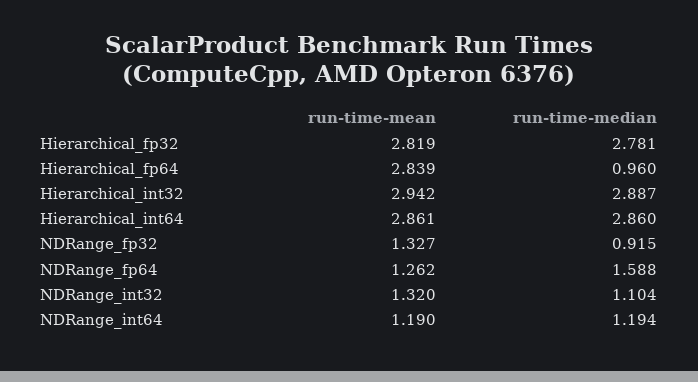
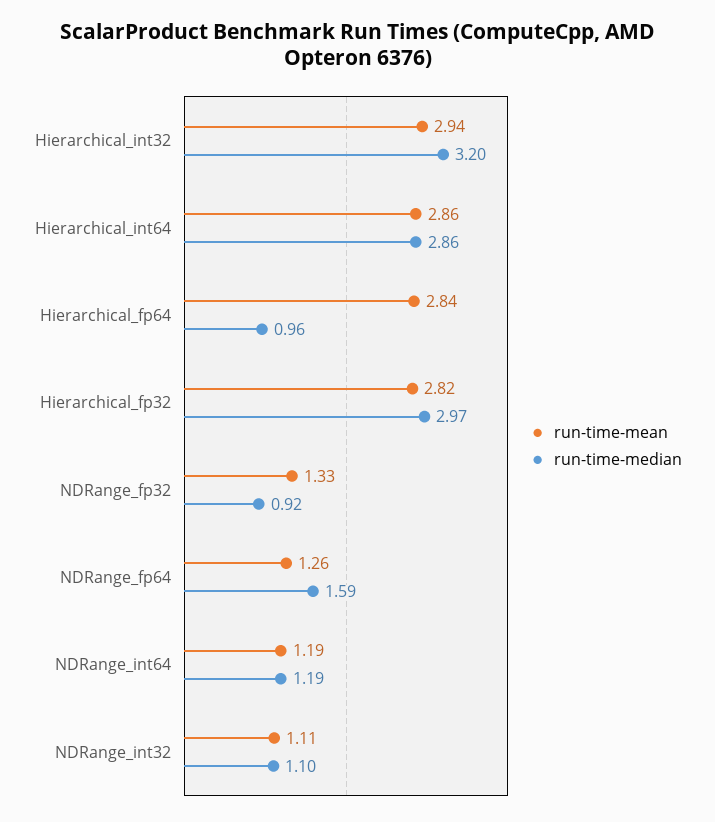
run-time-median, Hierarchical_fp32: 2.781 -> 2.97
run-time-median, Hierarchical_int32: 2.887 -> 3.2
run-time-mean, NDRange_int32: 1.32 -> 1.11

